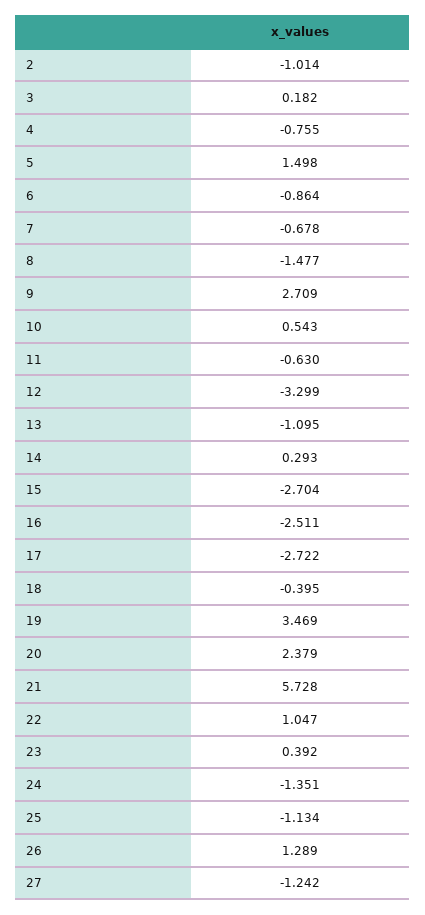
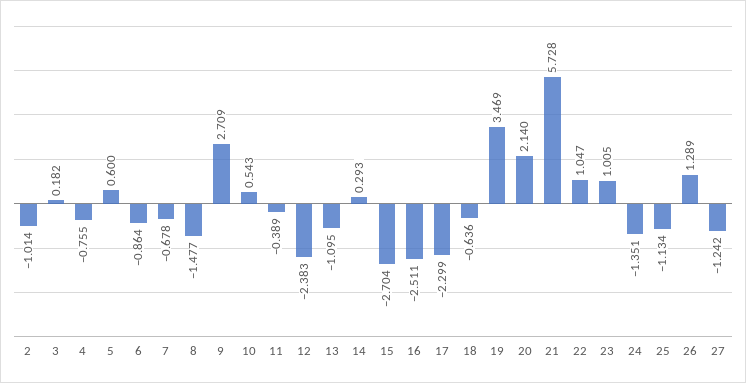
5: 1.498 -> 0.6
11: -0.63 -> -0.389
12: -3.299 -> -2.383
17: -2.722 -> -2.299
18: -0.395 -> -0.636
20: 2.379 -> 2.14
23: 0.392 -> 1.005

